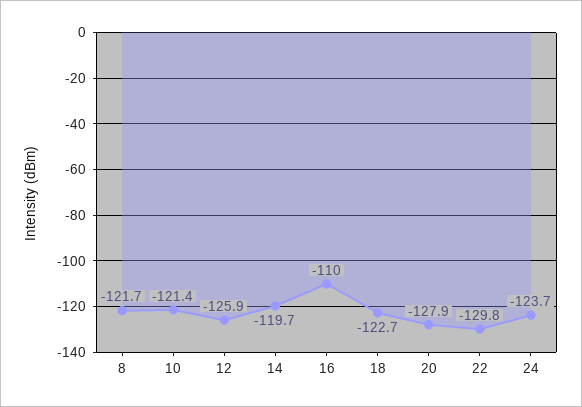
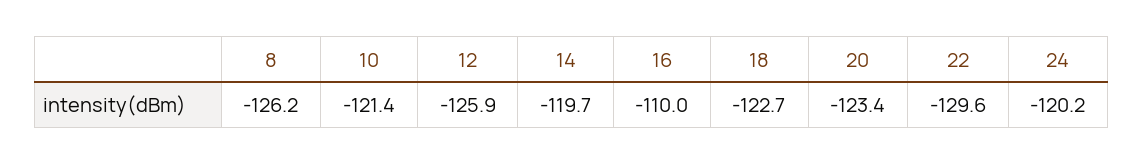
8: -121.7 -> -126.2
20: -127.9 -> -123.4
22: -129.8 -> -129.6
24: -123.7 -> -120.2

